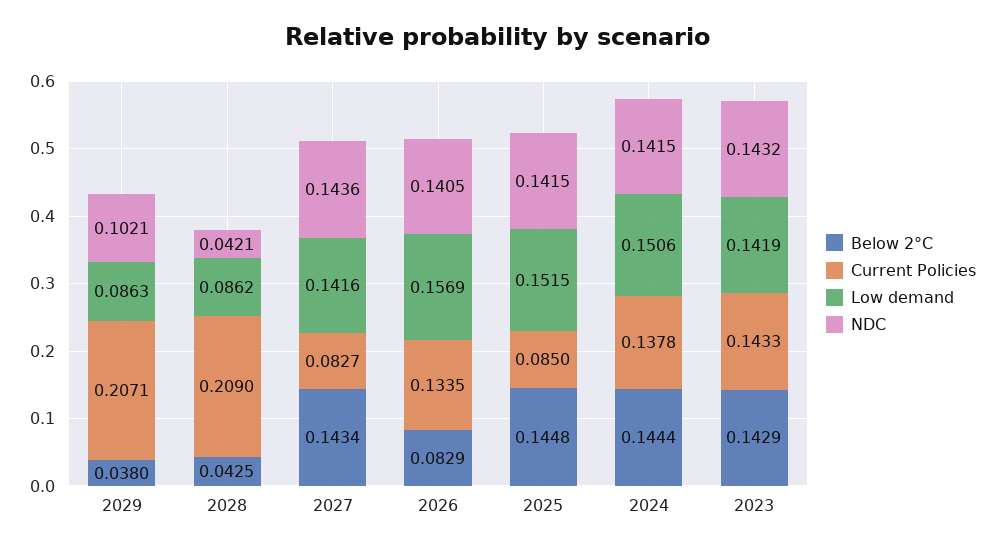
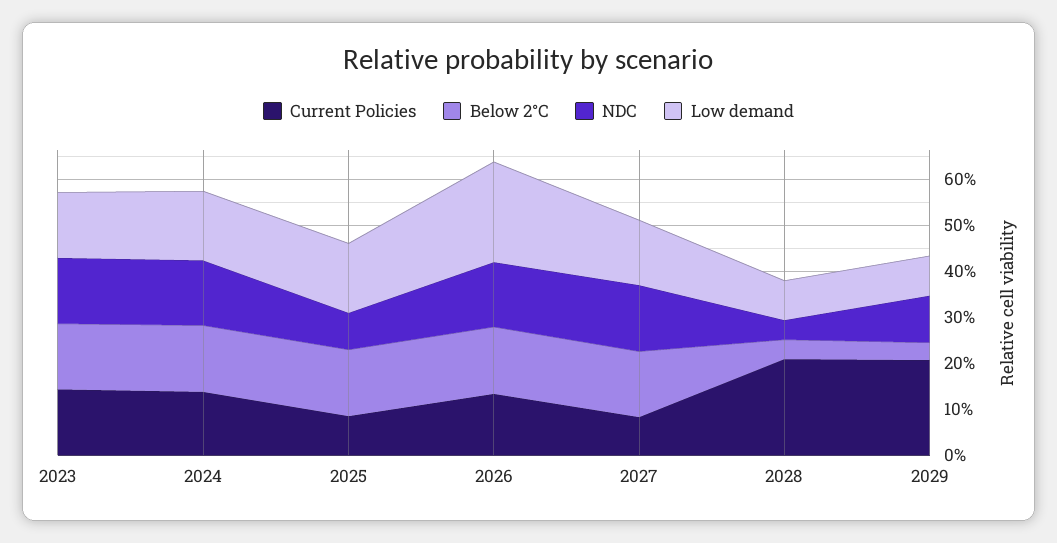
Below 2°C, 2026: 0.0829 -> 0.14
Low demand, 2026: 0.1569 -> 0.22
NDC, 2025: 0.1415 -> 0.08

